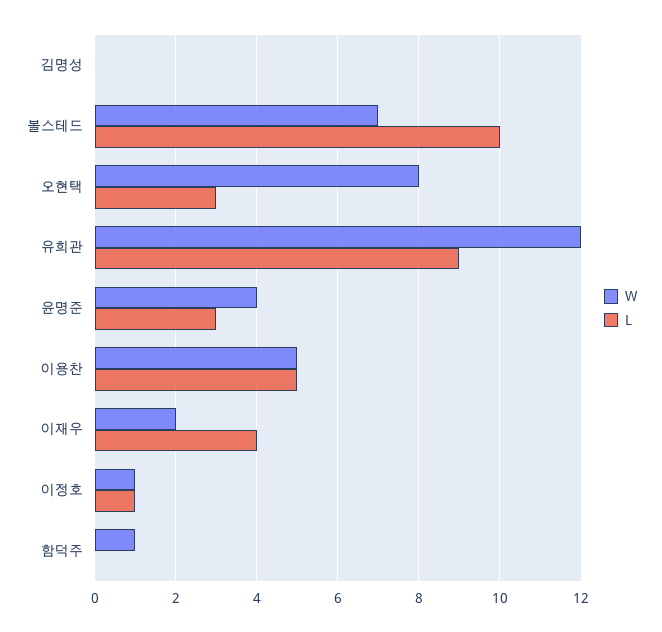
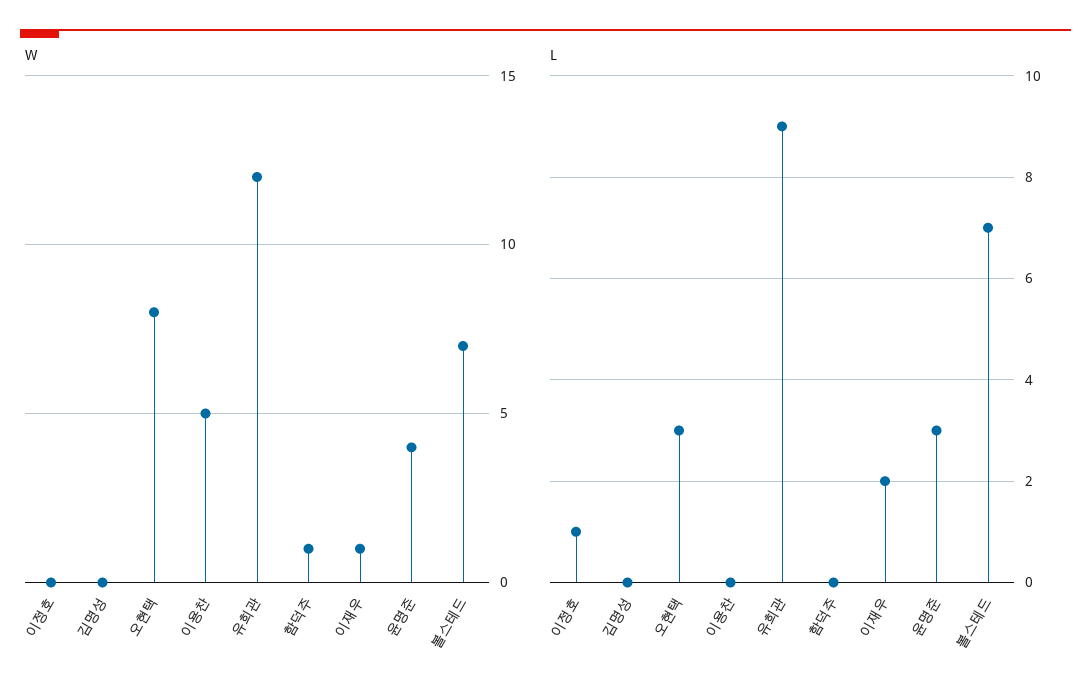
L, 볼스테드: 10 -> 7
L, 이용찬: 5 -> 0
W, 이재우: 2 -> 1
L, 이재우: 4 -> 2
W, 이정호: 1 -> 0

